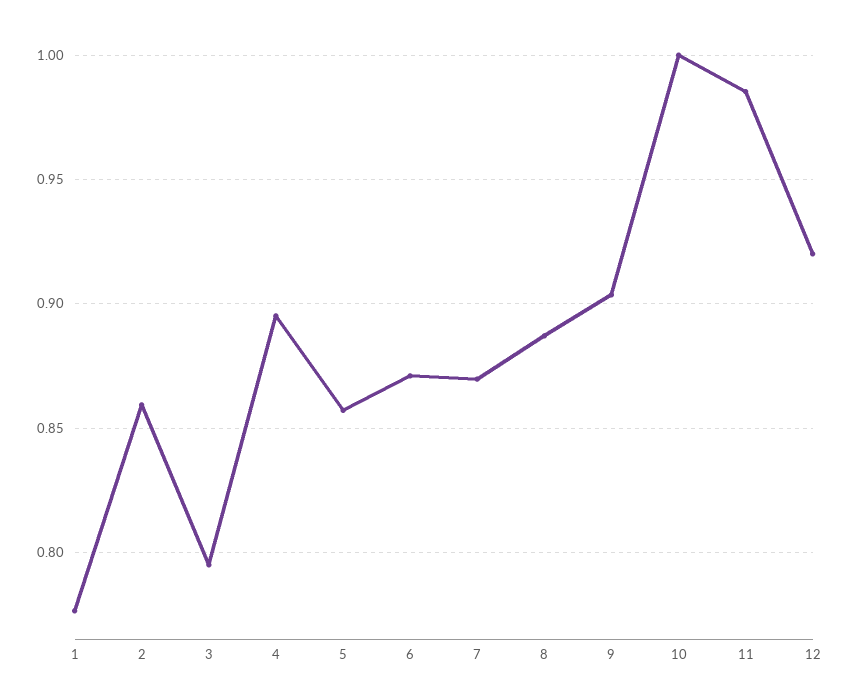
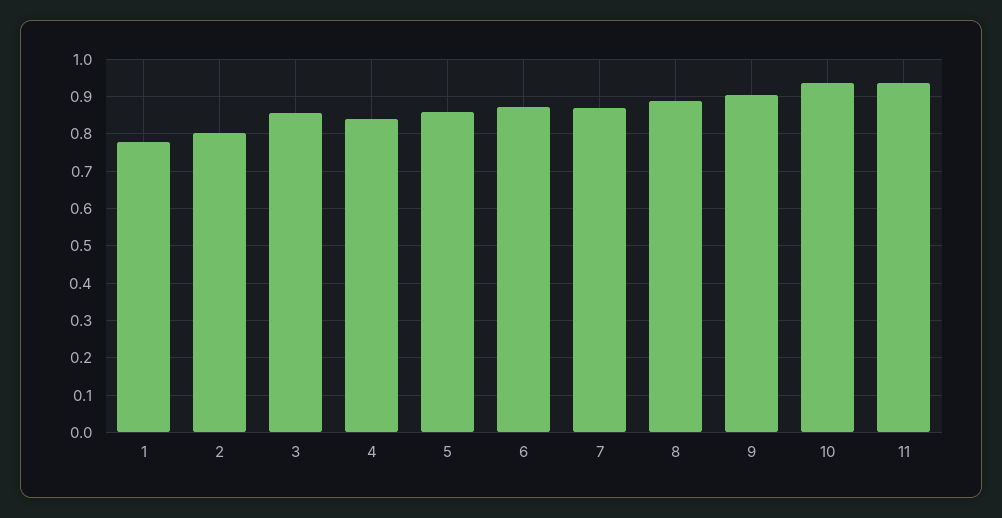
2: 0.86 -> 0.8
3: 0.795 -> 0.86
4: 0.895 -> 0.84
10: 1 -> 0.94
11: 0.985 -> 0.94
12: 0.92 -> none

